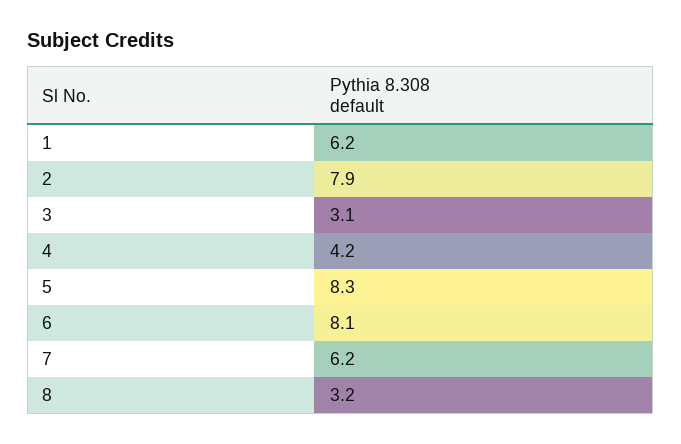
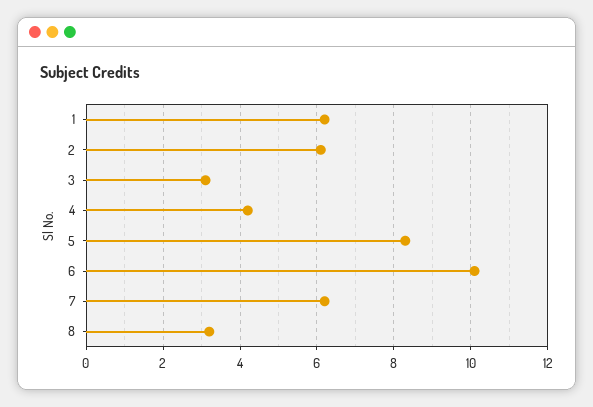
2: 7.9 -> 6
6: 8.1 -> 10

